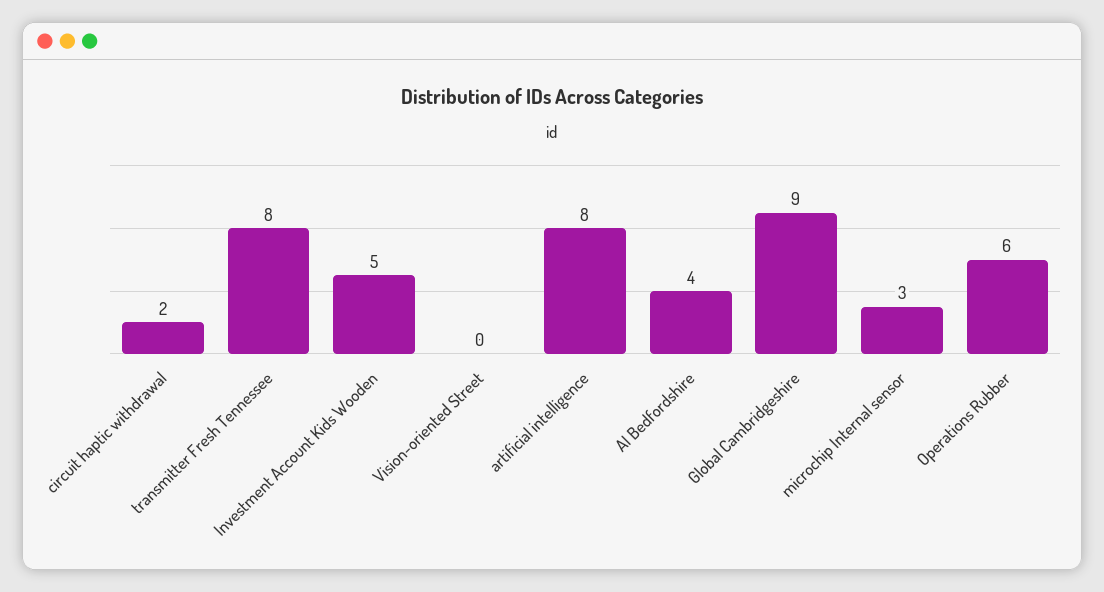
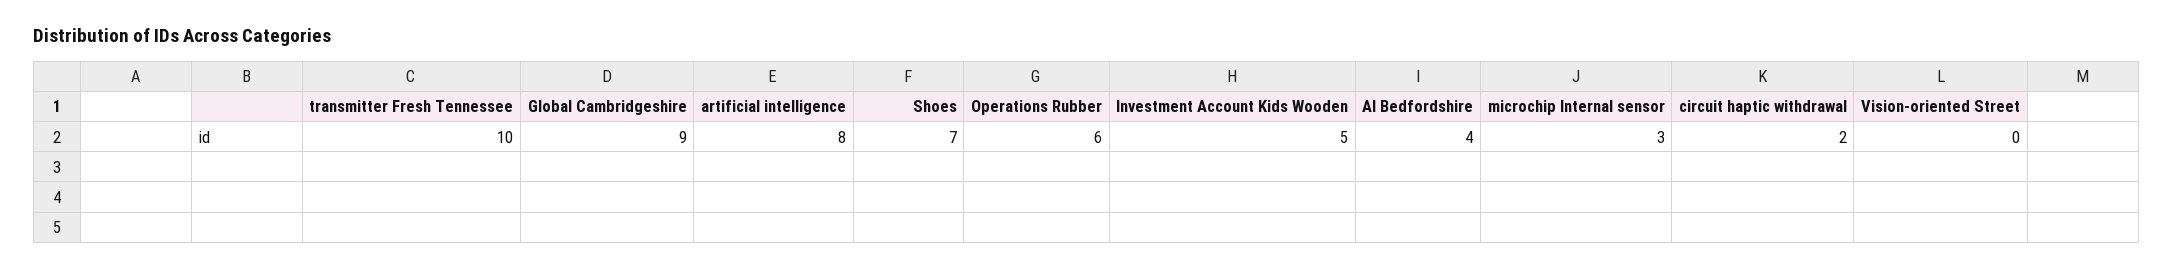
transmitter Fresh Tennessee: 8 -> 10
Shoes: none -> 7

